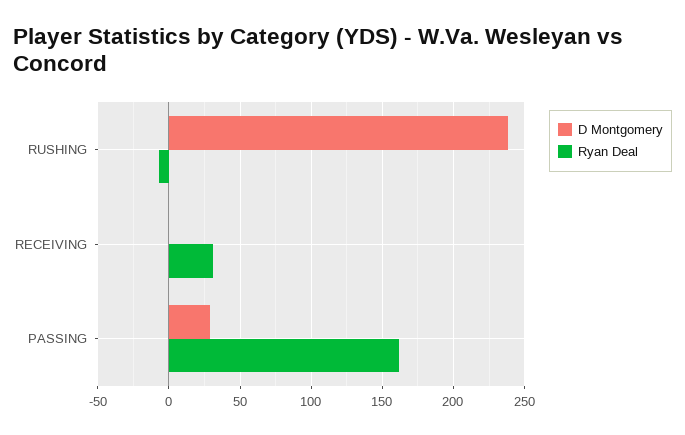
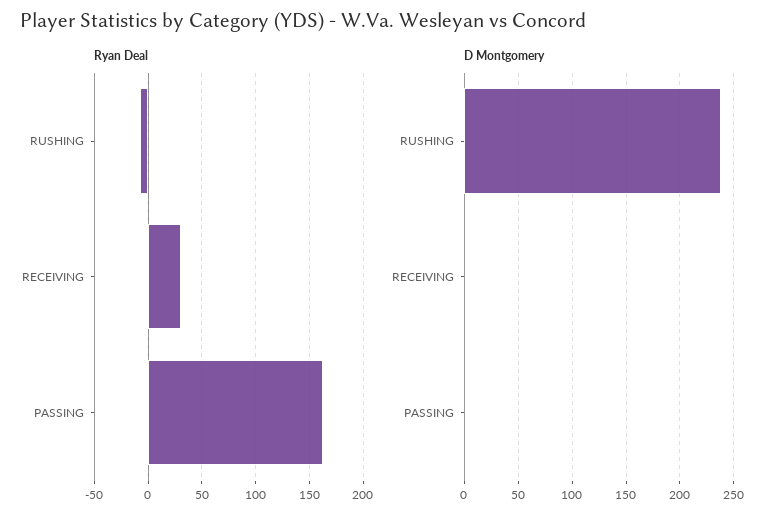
D Montgomery, PASSING: 30 -> 0

